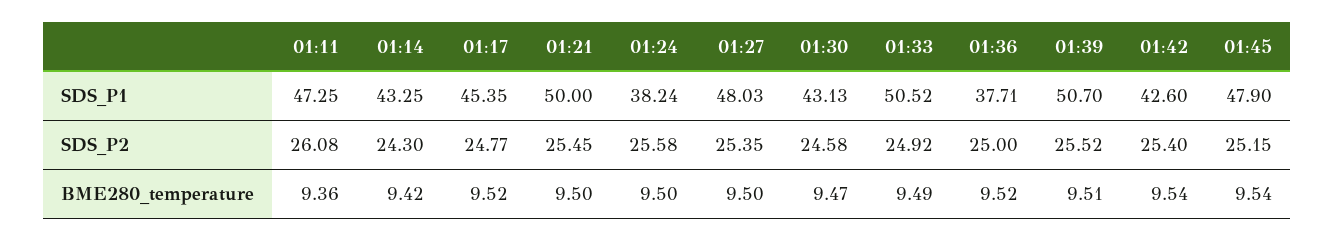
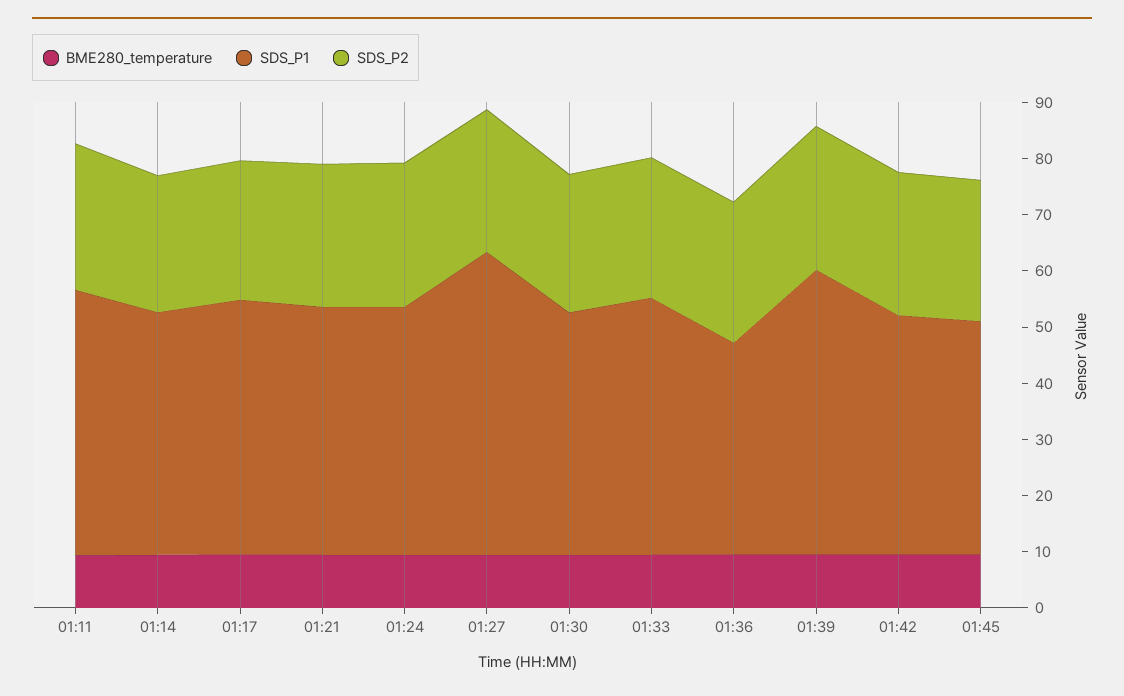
SDS_P1, 01:21: 50 -> 44
SDS_P1, 01:24: 38.24 -> 44
SDS_P1, 01:27: 48.03 -> 54
SDS_P1, 01:33: 50.52 -> 46
SDS_P1, 01:45: 47.9 -> 42

